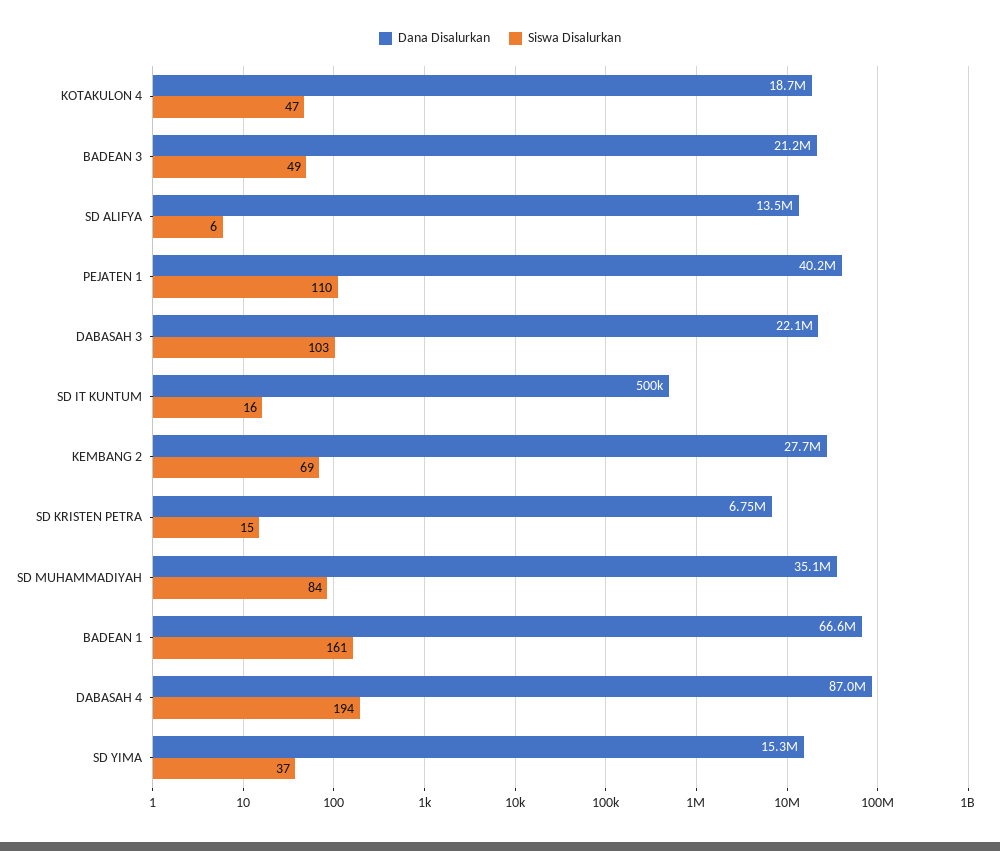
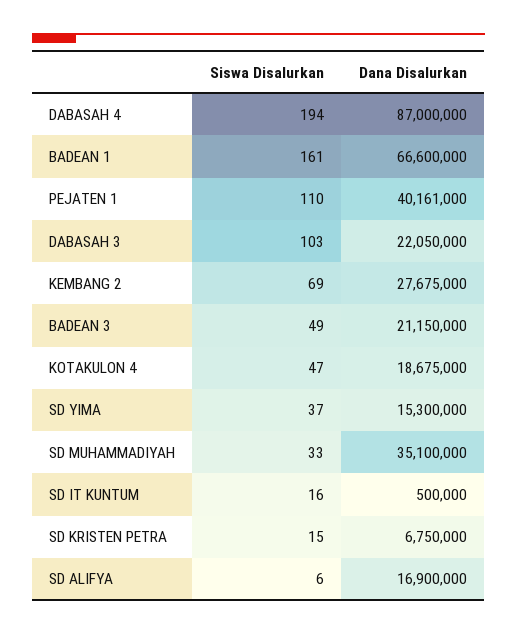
Dana Disalurkan, SD ALIFYA: 13500000 -> 16900000
Siswa Disalurkan, SD MUHAMMADIYAH: 84 -> 33

